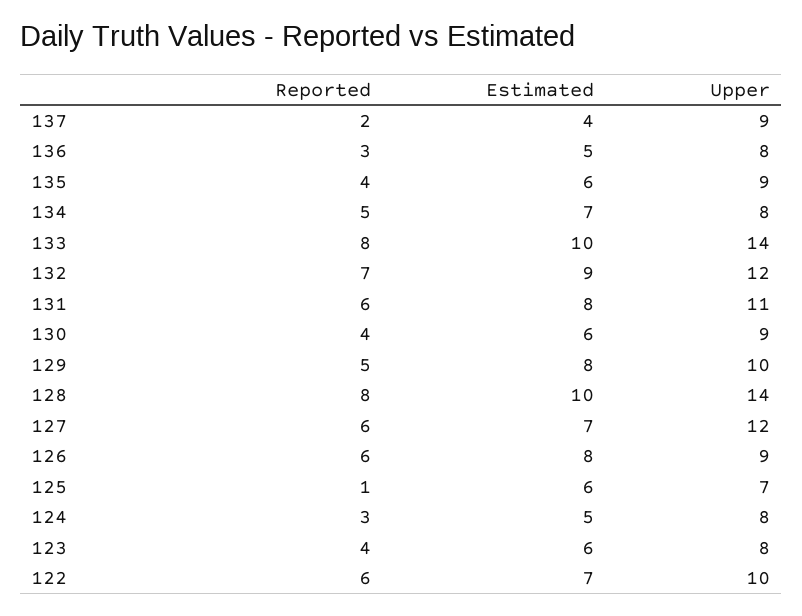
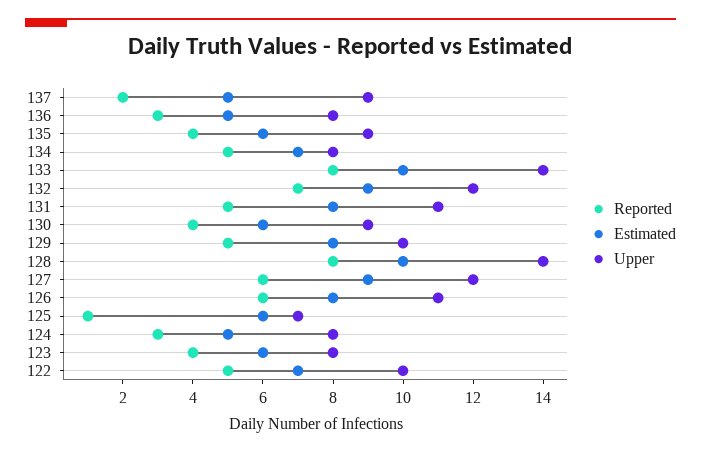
Estimated, 137: 4 -> 5
Reported, 131: 6 -> 5
Estimated, 127: 7 -> 9
Upper, 126: 9 -> 11
Reported, 122: 6 -> 5

